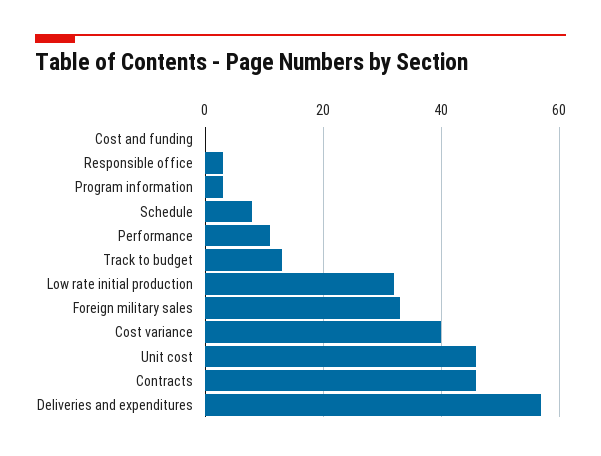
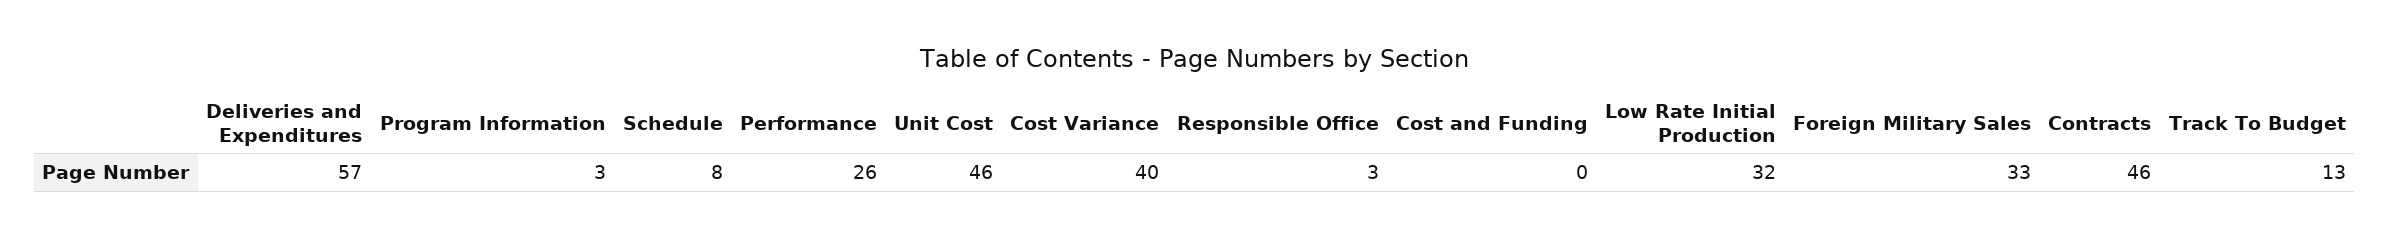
Performance: 10 -> 26

